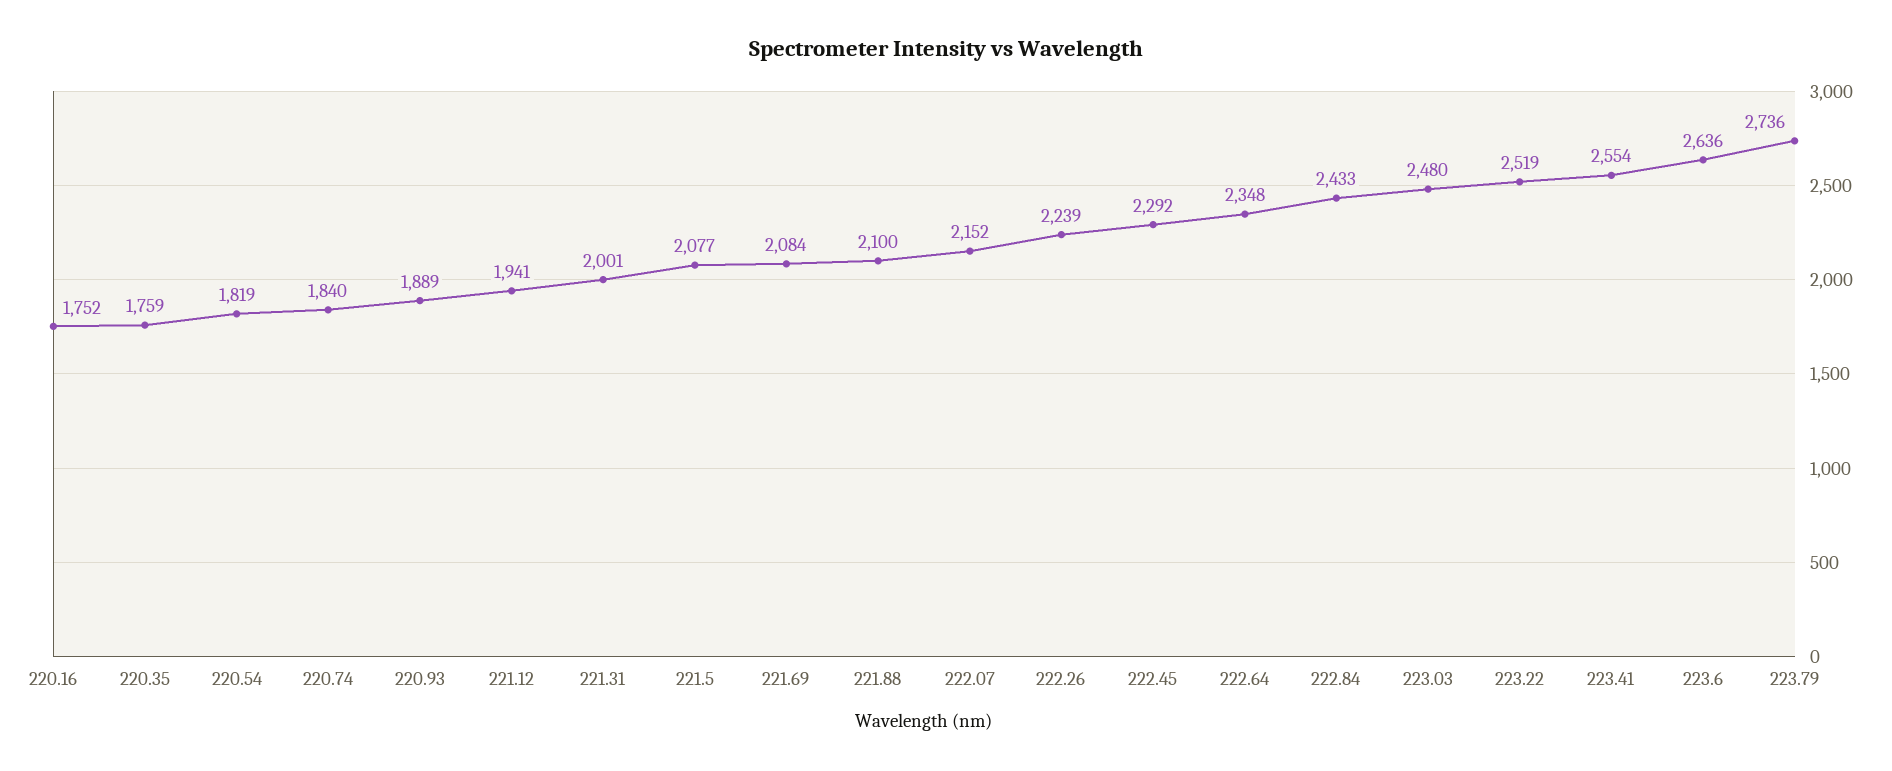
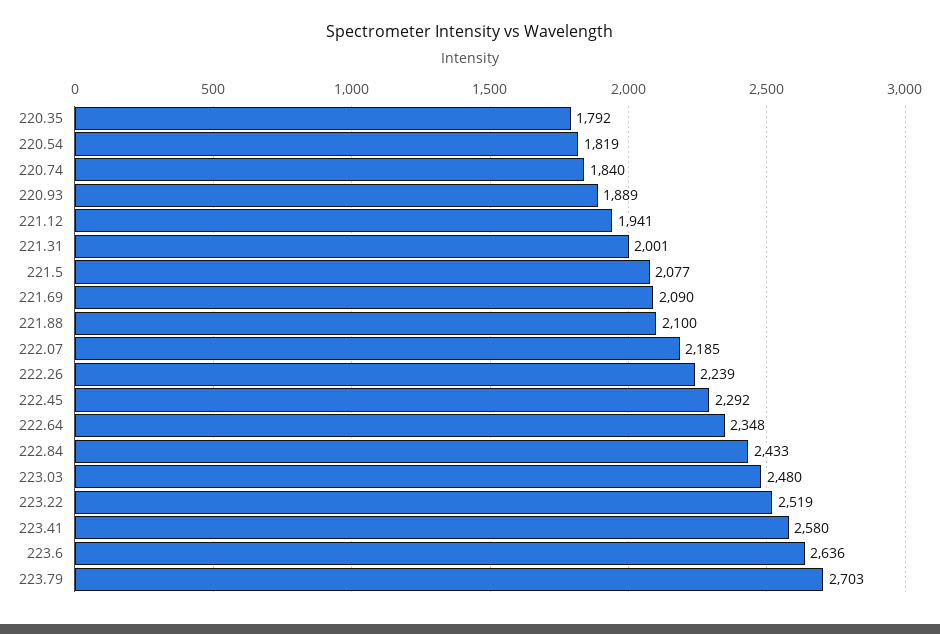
220.16: 1752 -> none
220.35: 1759 -> 1792
221.69: 2084 -> 2090
222.07: 2152 -> 2185
223.41: 2554 -> 2580
223.79: 2736 -> 2703

